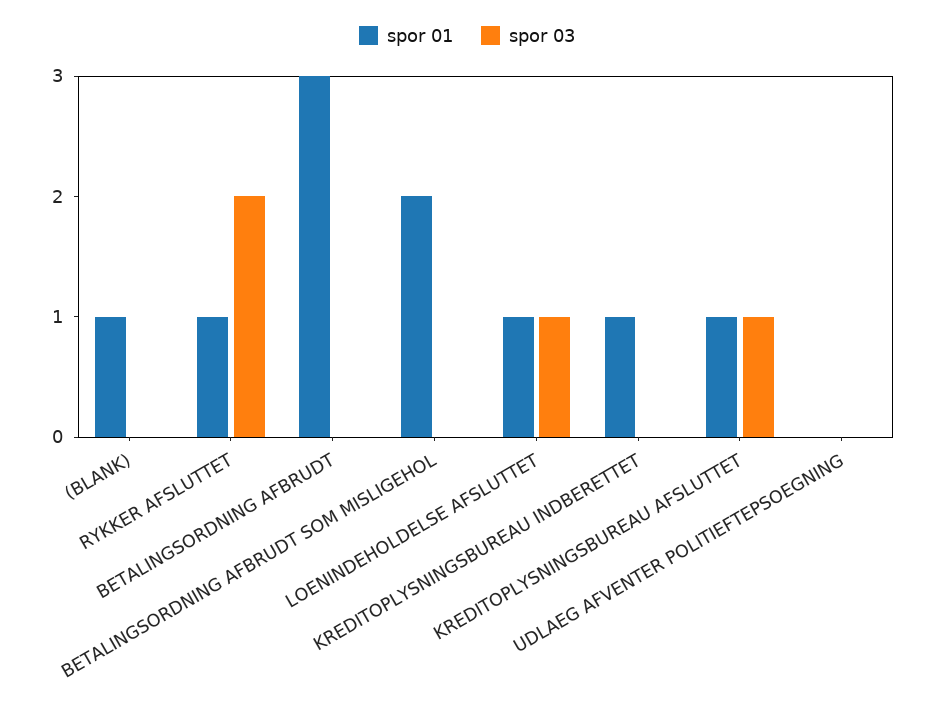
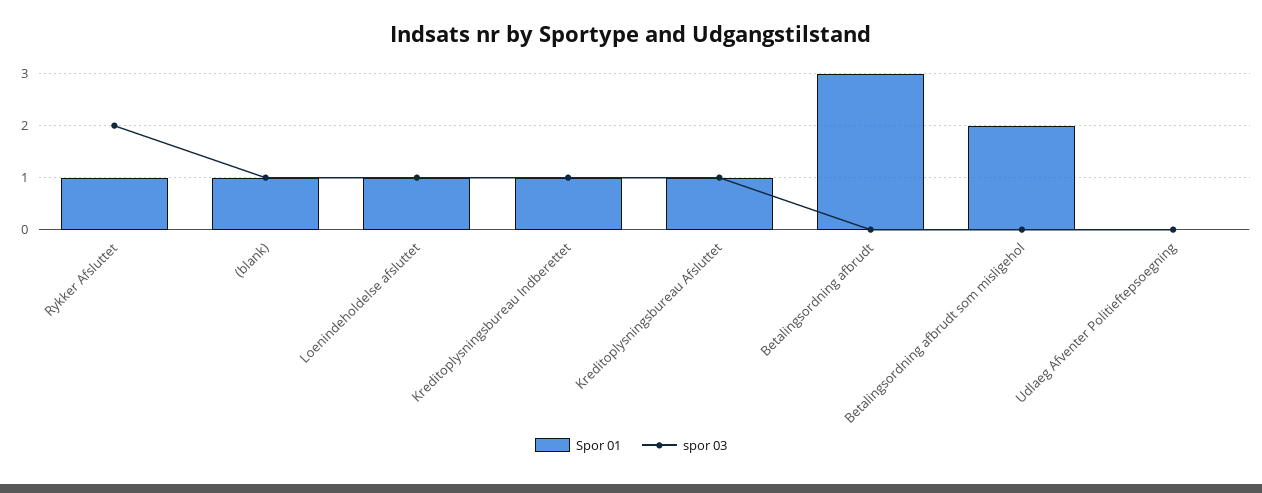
spor 03, (BLANK): 0 -> 1
spor 03, KREDITOPLYSNINGSBUREAU INDBERETTET: 0 -> 1

